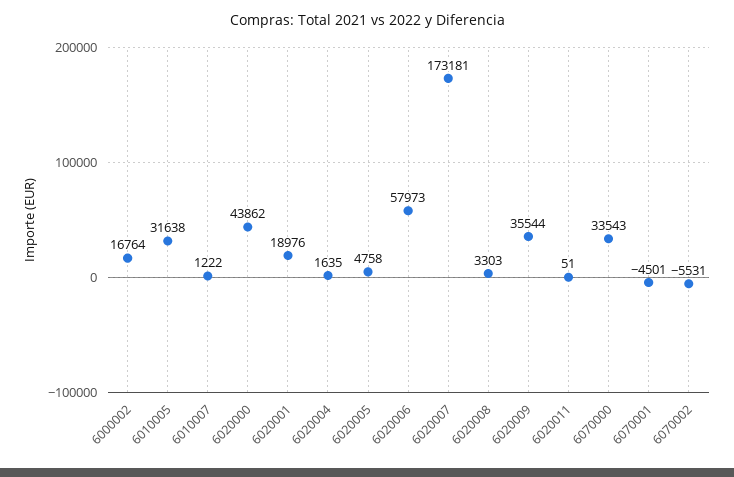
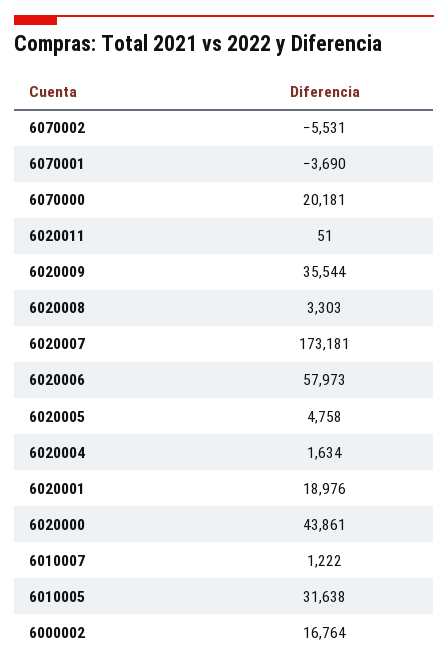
6020000: 43862 -> 43861
6020004: 1635 -> 1634
6070000: 33543 -> 20181
6070001: -4501 -> -3690

